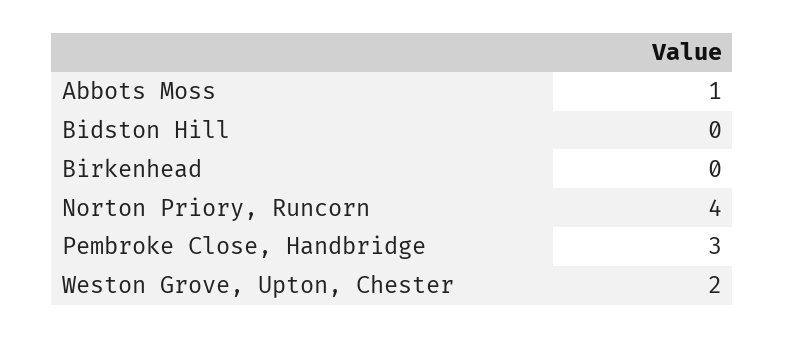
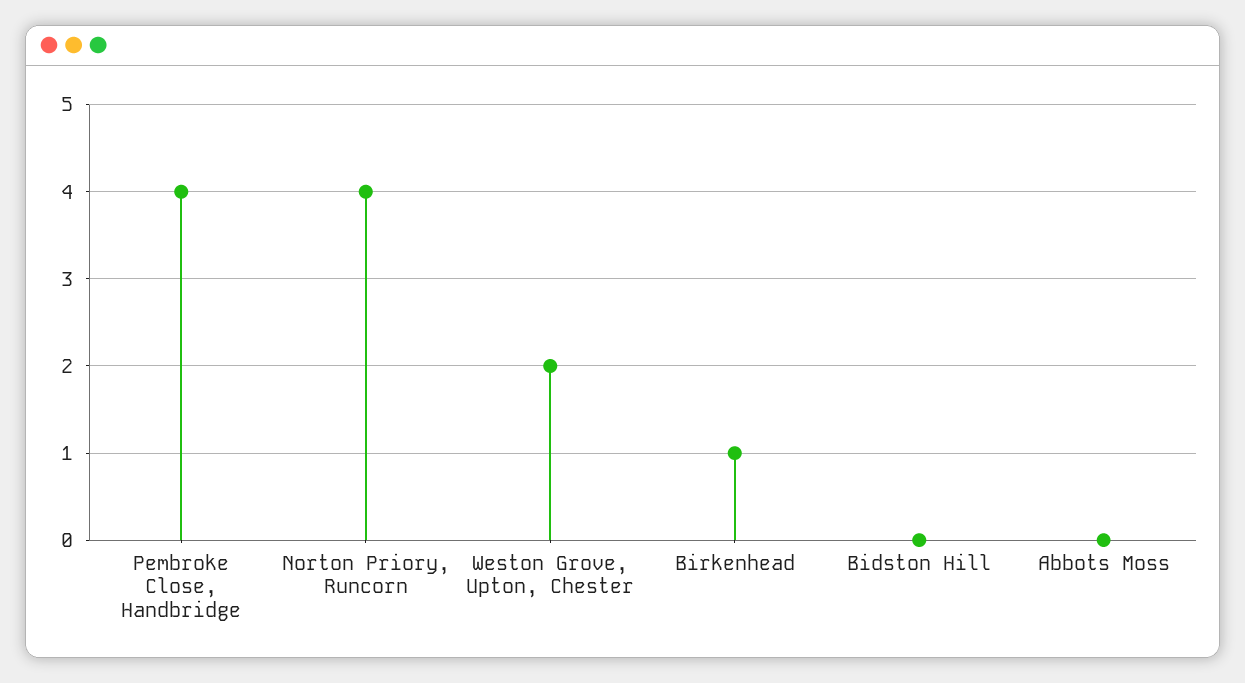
Abbots Moss: 1 -> 0
Birkenhead: 0 -> 1
Pembroke Close, Handbridge: 3 -> 4

